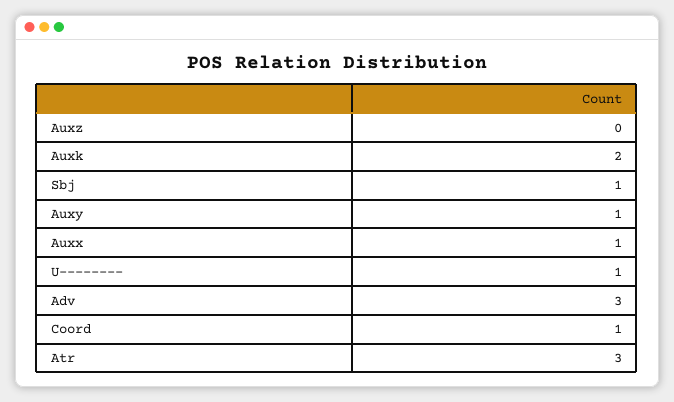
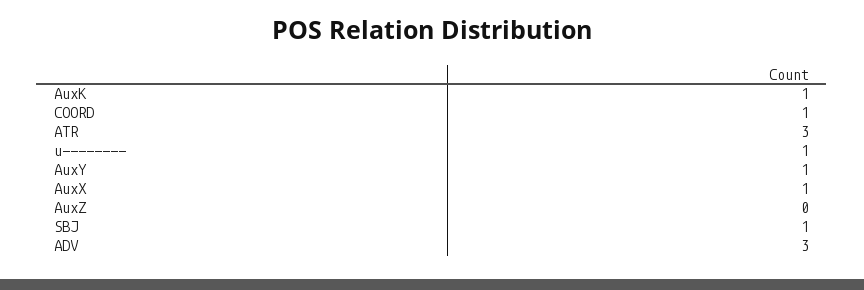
Auxk: 2 -> 1

